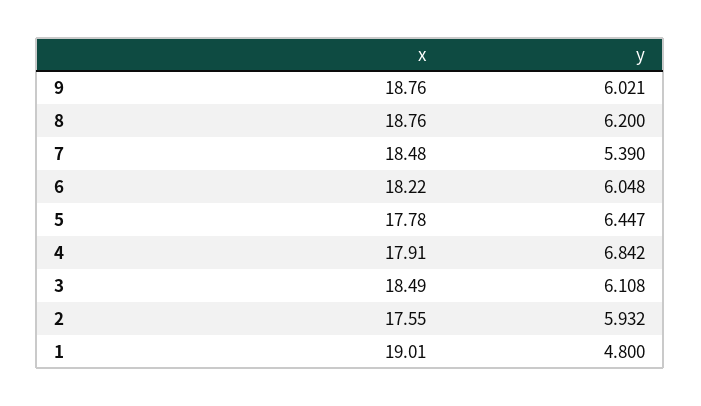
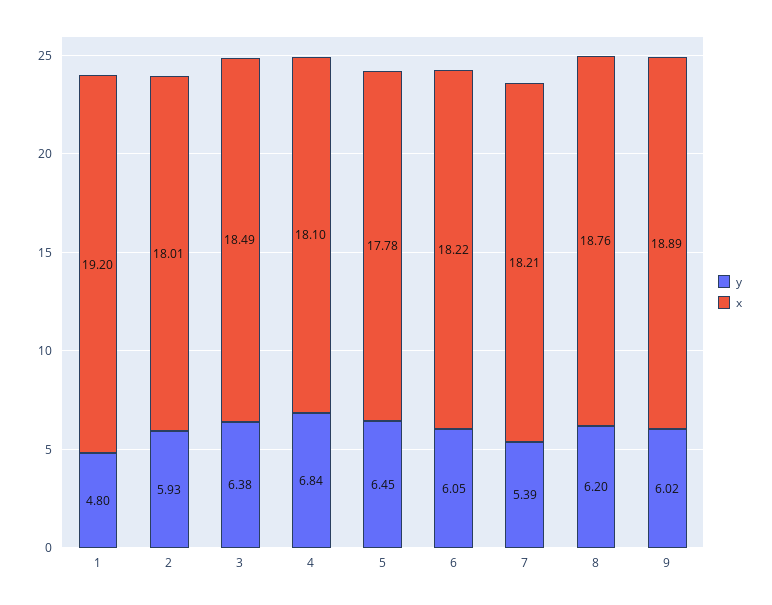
x, 9: 18.76 -> 18.89
x, 7: 18.48 -> 18.21
x, 4: 17.91 -> 18.1
y, 3: 6.108 -> 6.38
x, 2: 17.55 -> 18.01
x, 1: 19.01 -> 19.2

